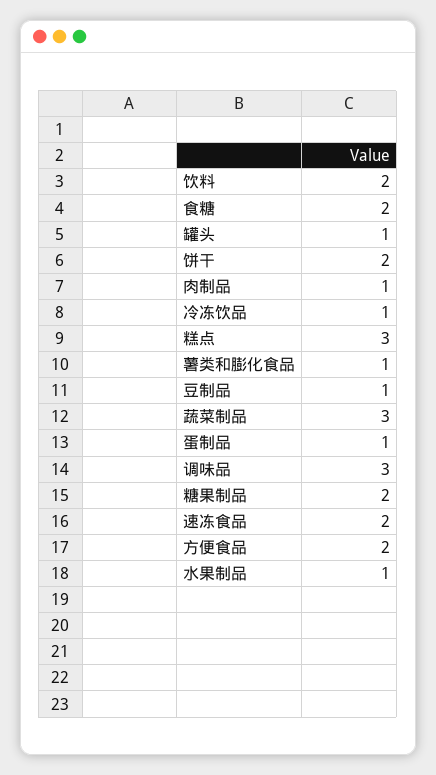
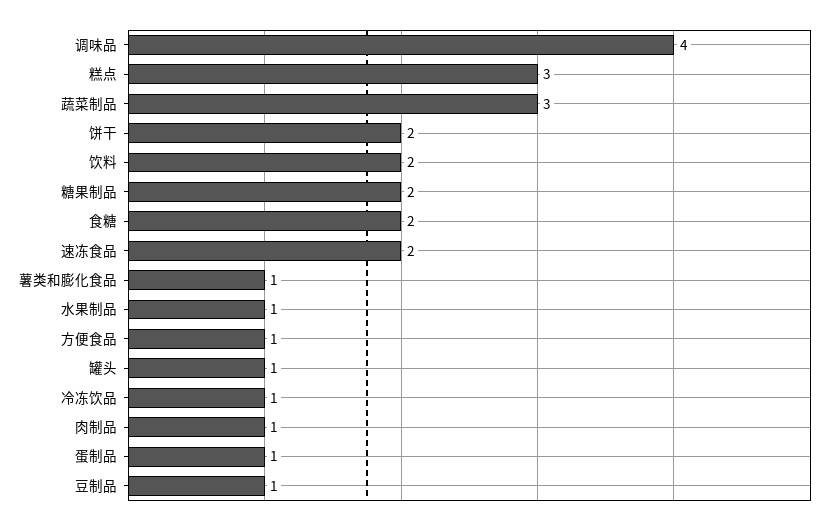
调味品: 3 -> 4
方便食品: 2 -> 1

